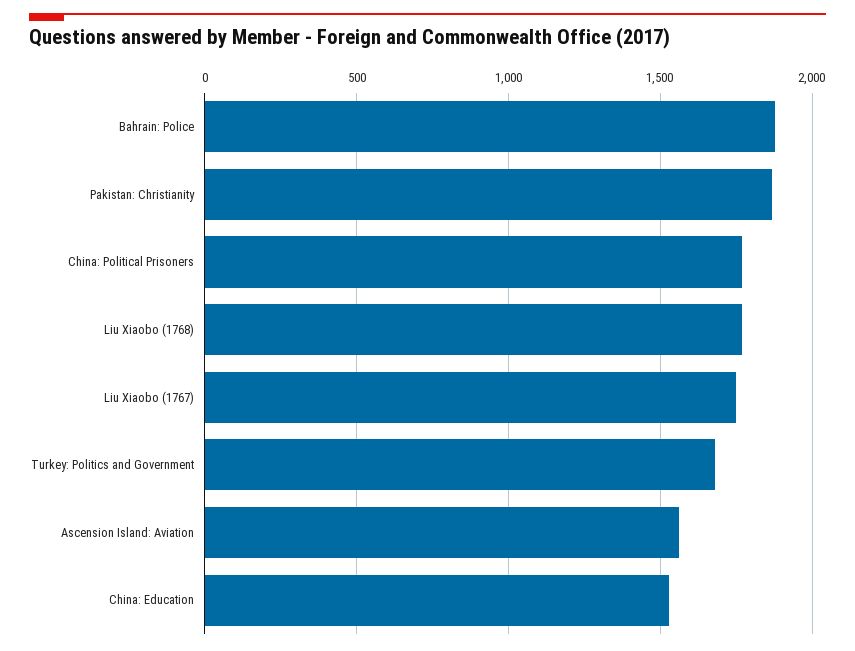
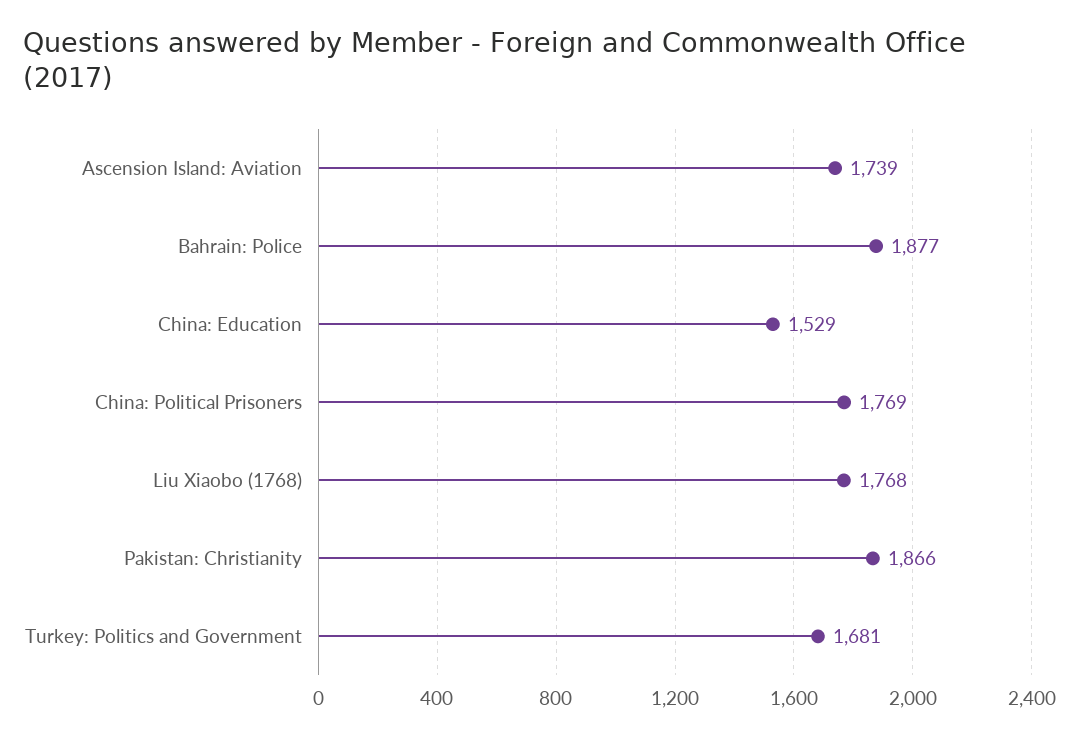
Liu Xiaobo (1767): 1750 -> none
Ascension Island: Aviation: 1550 -> 1739

